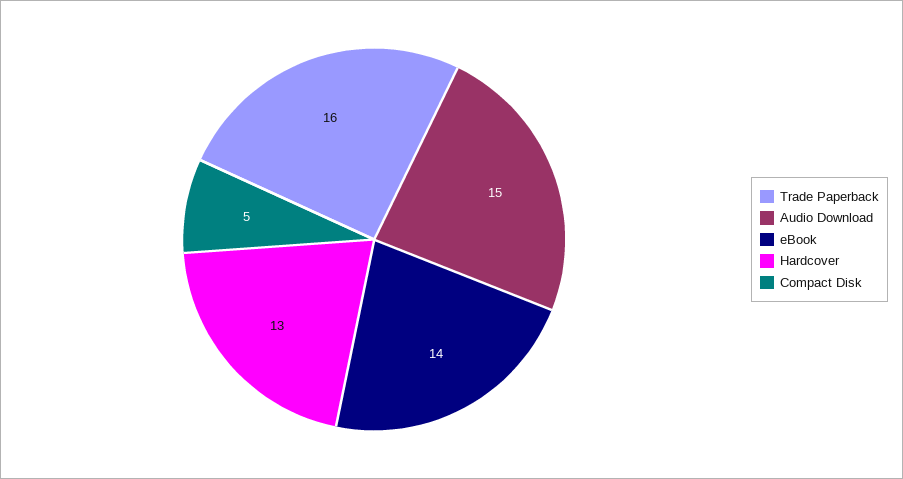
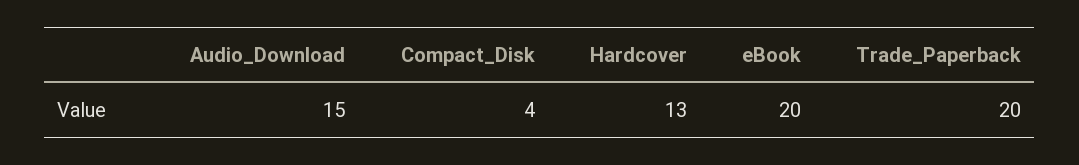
Trade Paperback: 16 -> 20
eBook: 14 -> 20
Compact Disk: 5 -> 4

